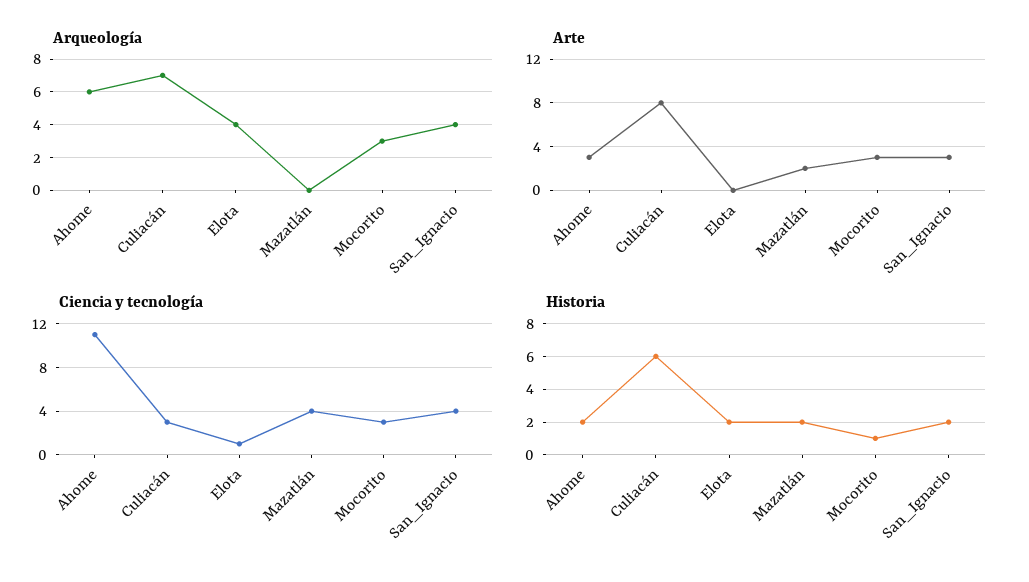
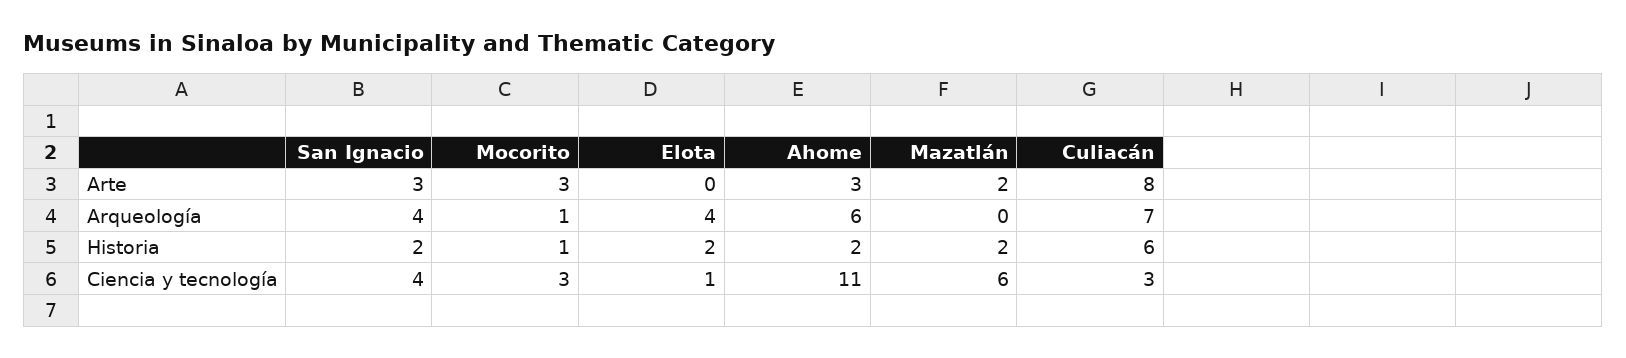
Arqueología, Mocorito: 3 -> 1
Ciencia y tecnología, Mazatlán: 4 -> 6

